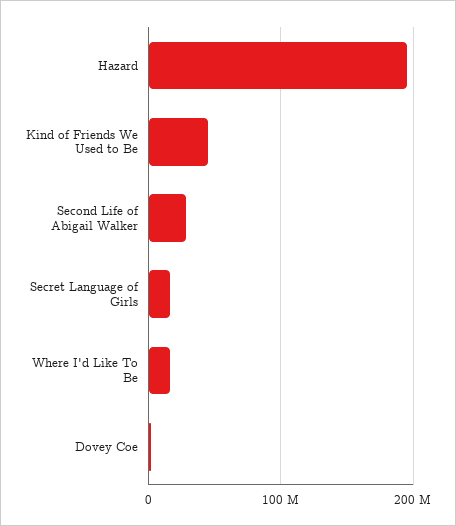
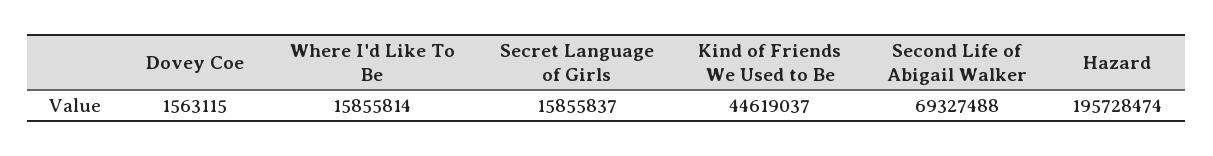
Second Life of Abigail Walker: 30000000 -> 69327488

